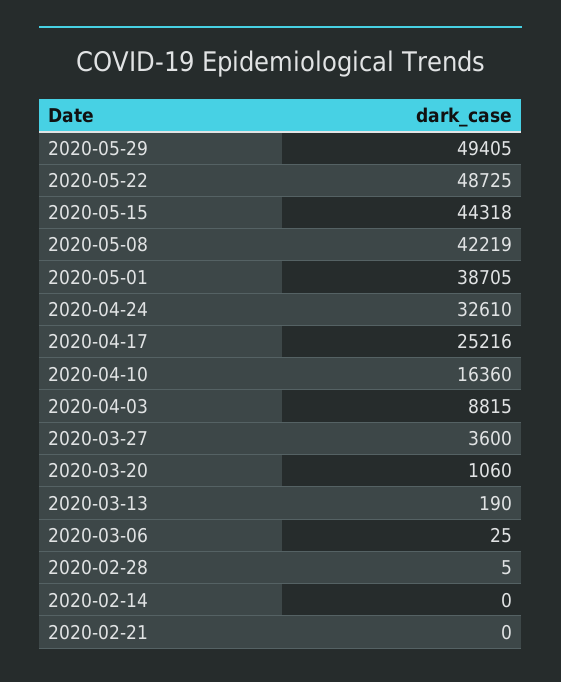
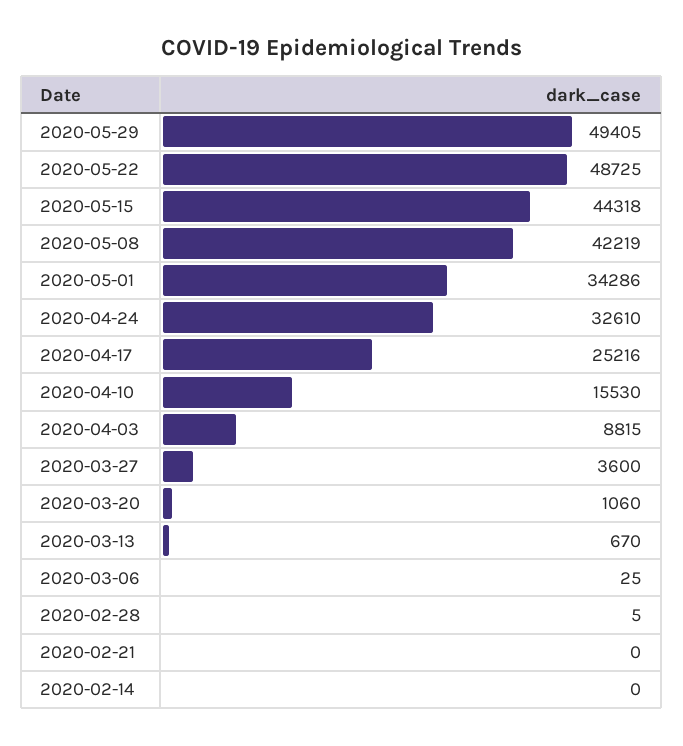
2020-05-01: 38705 -> 34286
2020-04-10: 16360 -> 15530
2020-03-13: 190 -> 670

